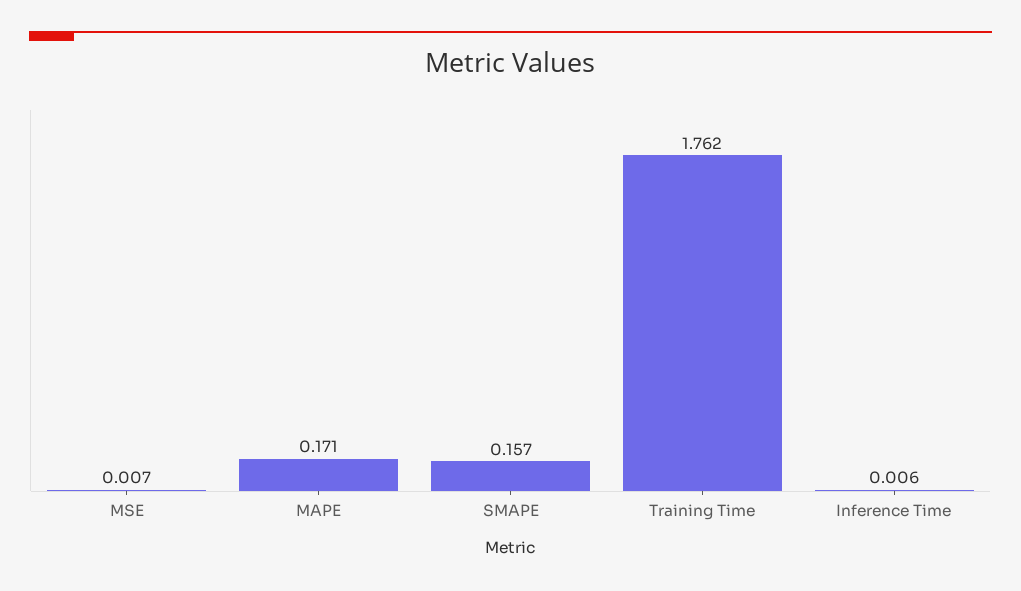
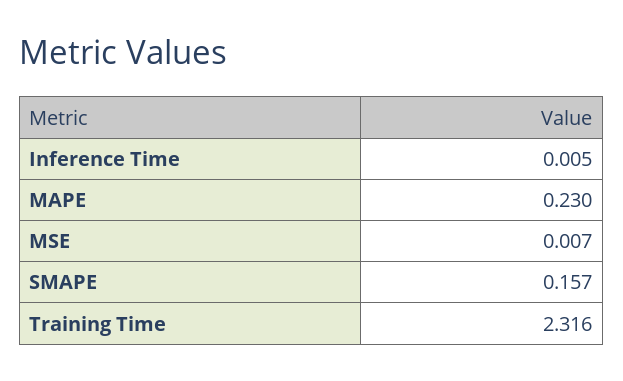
MAPE: 0.171 -> 0.23
Training Time: 1.762 -> 2.316
Inference Time: 0.006 -> 0.005

